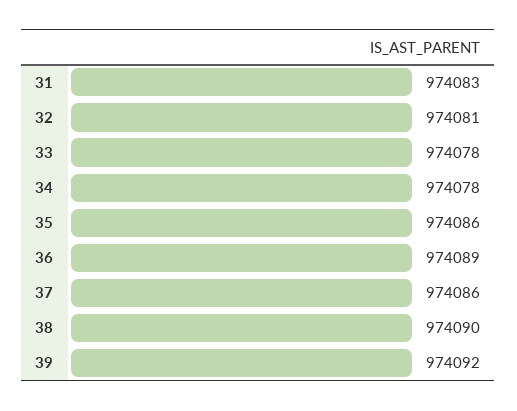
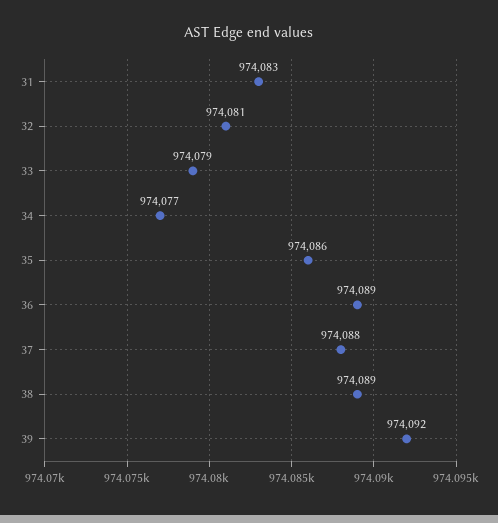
33: 974078 -> 974079
34: 974078 -> 974077
37: 974086 -> 974088
38: 974090 -> 974089

